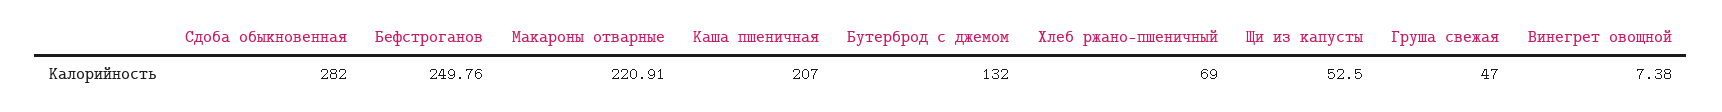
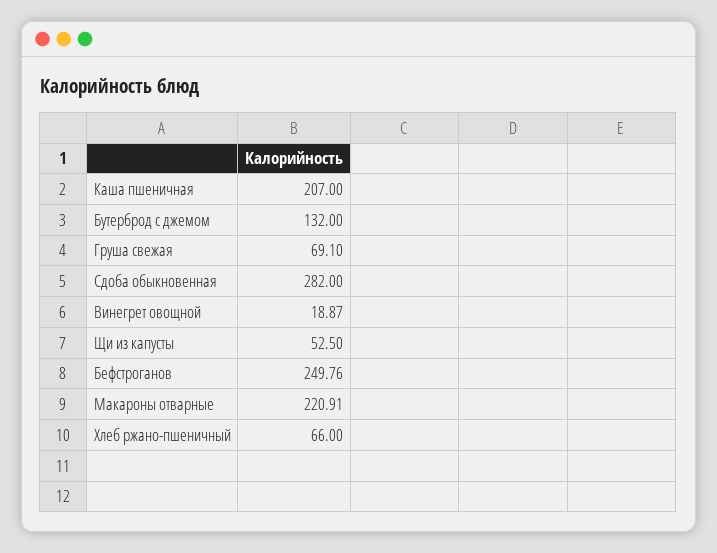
Хлеб ржано-пшеничный: 69 -> 66
Груша свежая: 47 -> 69.1
Винегрет овощной: 7.38 -> 18.87

